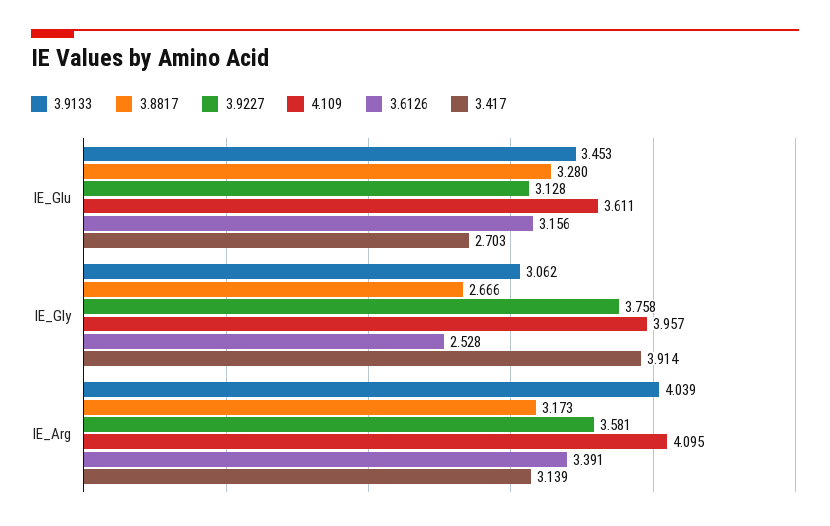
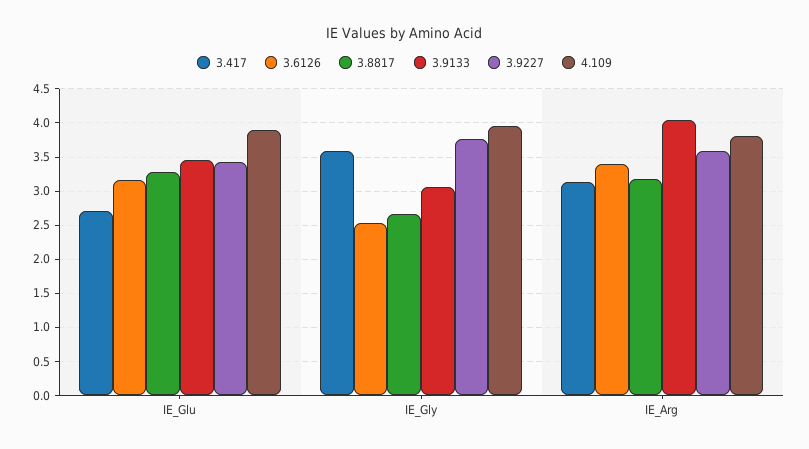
3.9227, IE_Glu: 3.128 -> 3.4
4.109, IE_Glu: 3.611 -> 3.9
3.417, IE_Gly: 3.914 -> 3.6
4.109, IE_Arg: 4.095 -> 3.8

